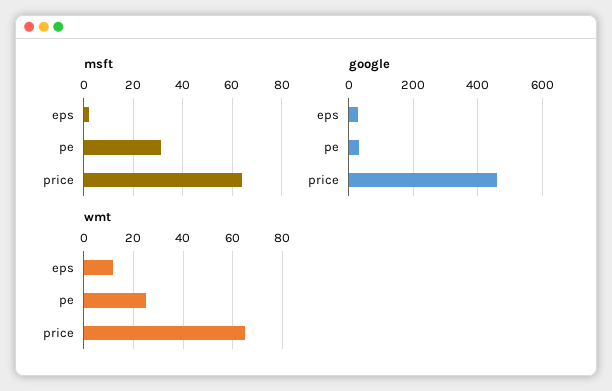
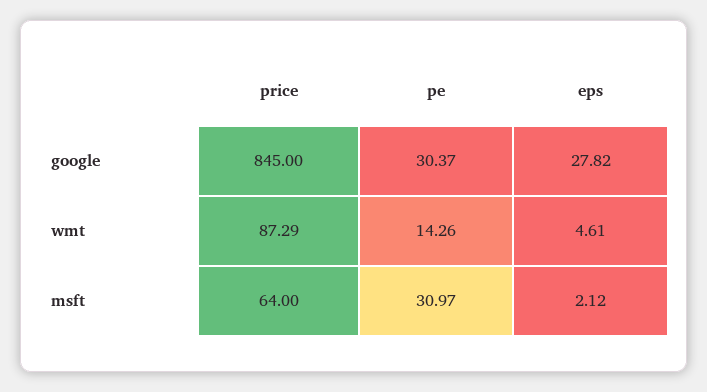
google, price: 460 -> 845
wmt, eps: 12.5 -> 4.61
wmt, pe: 25 -> 14.26
wmt, price: 65 -> 87.29

